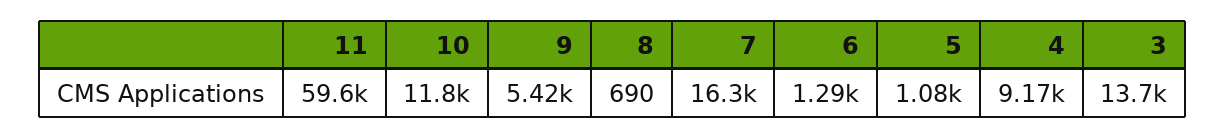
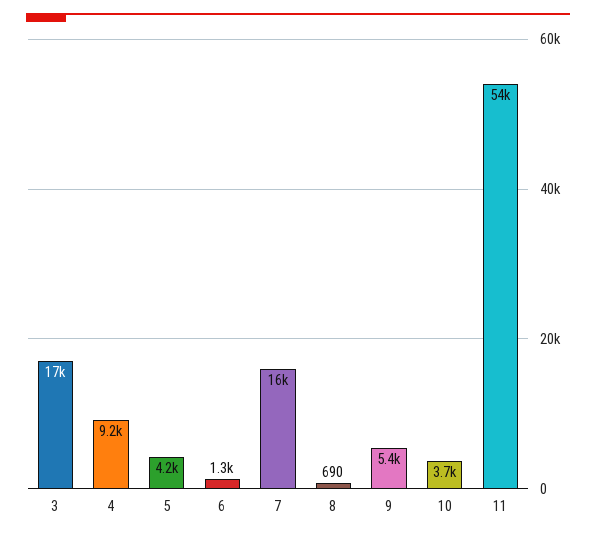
11: 59600 -> 54000
10: 11800 -> 3700
5: 1080 -> 4200
3: 13700 -> 17000

